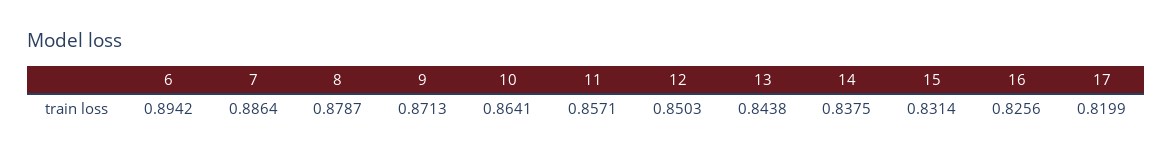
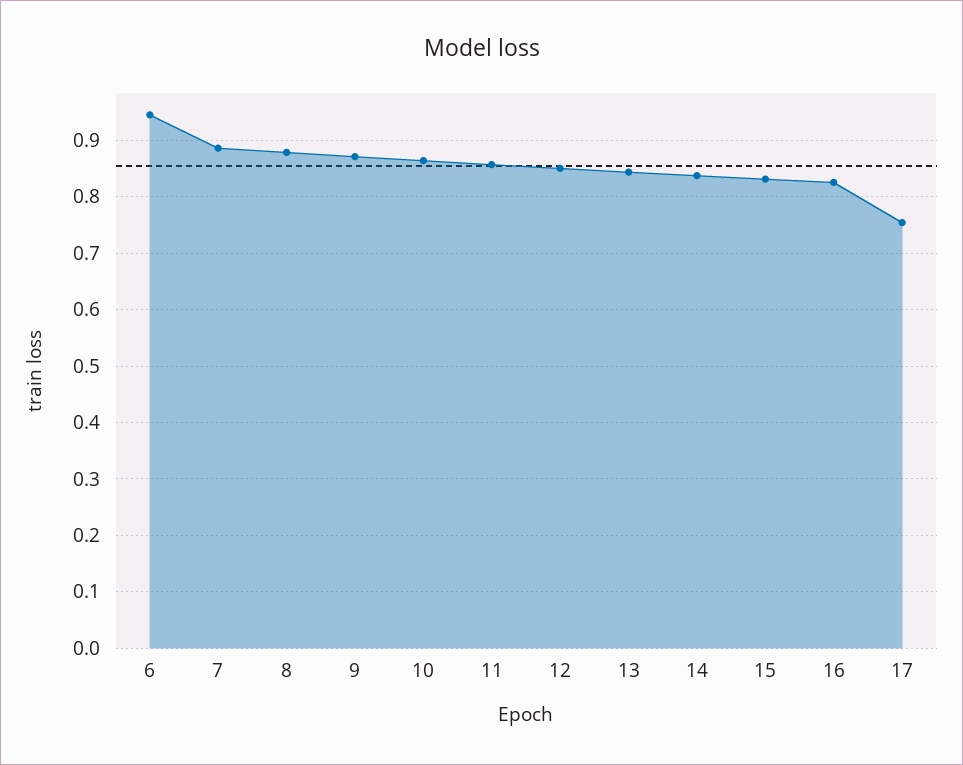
6: 0.8942 -> 0.94
17: 0.8199 -> 0.76

